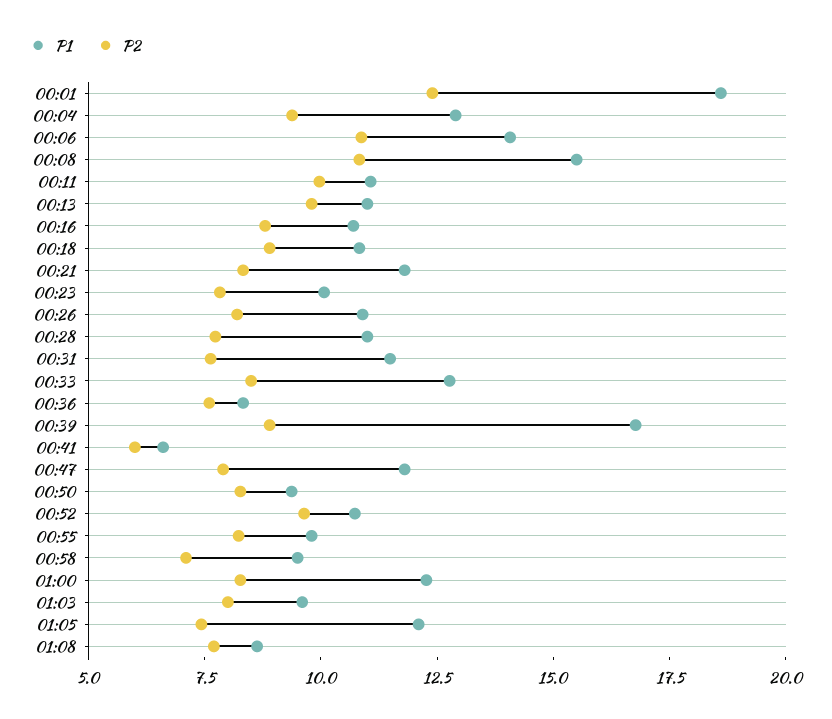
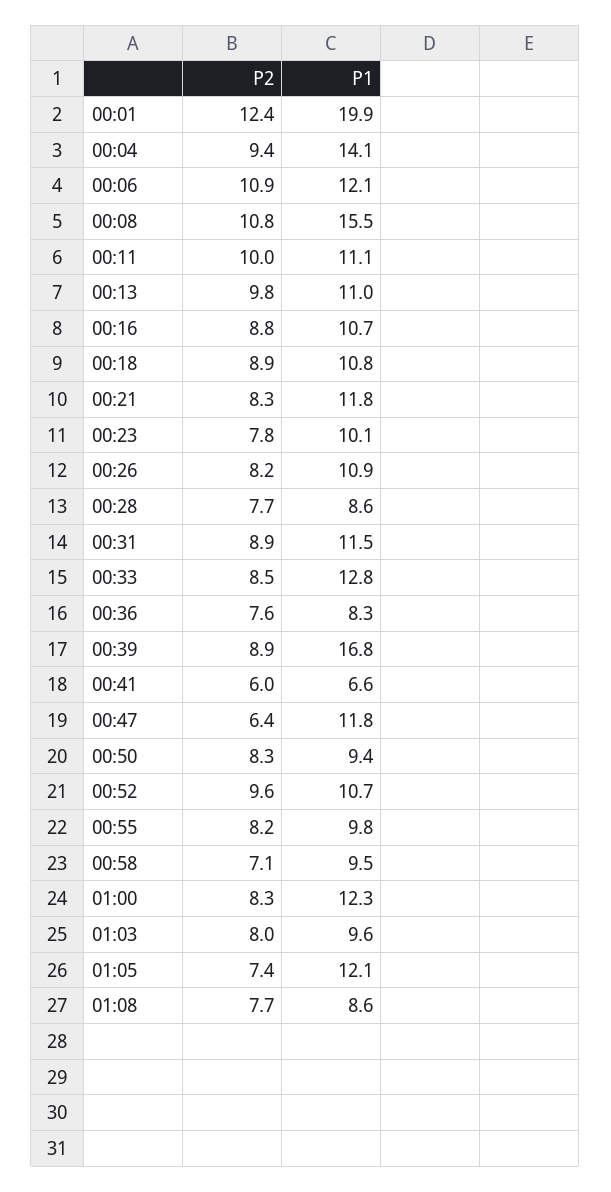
P1, 00:01: 18.5 -> 19.9
P1, 00:04: 13 -> 14.1
P1, 00:06: 14 -> 12.1
P1, 00:28: 11 -> 8.6
P2, 00:31: 7.5 -> 8.9
P2, 00:47: 8 -> 6.4

